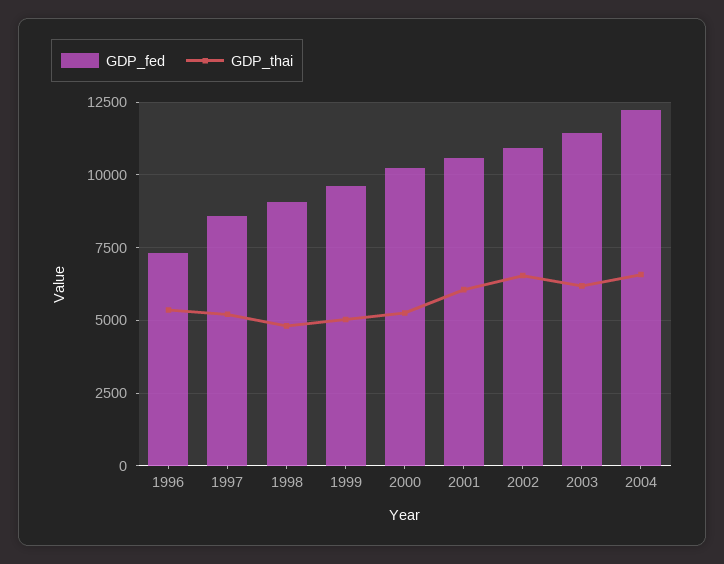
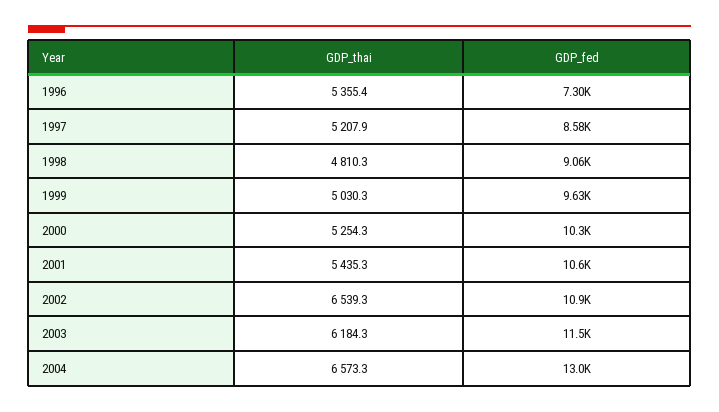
GDP_thai, 2001: 6000 -> 5435.3
GDP_fed, 2004: 12250 -> 13000

